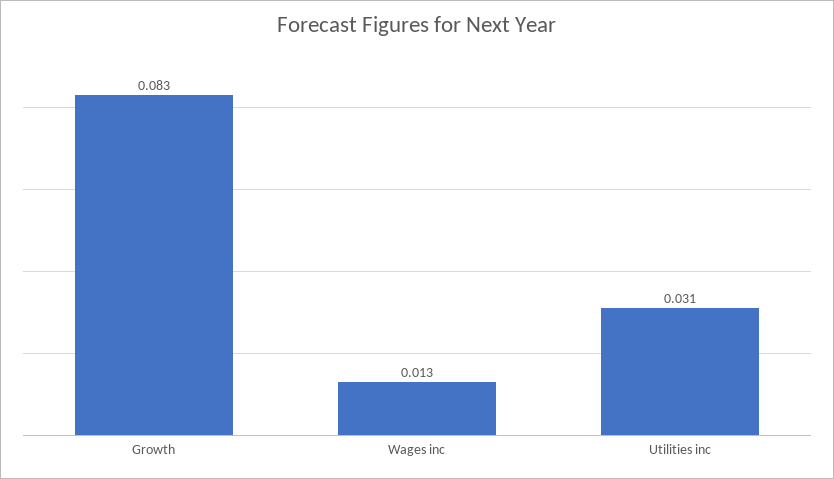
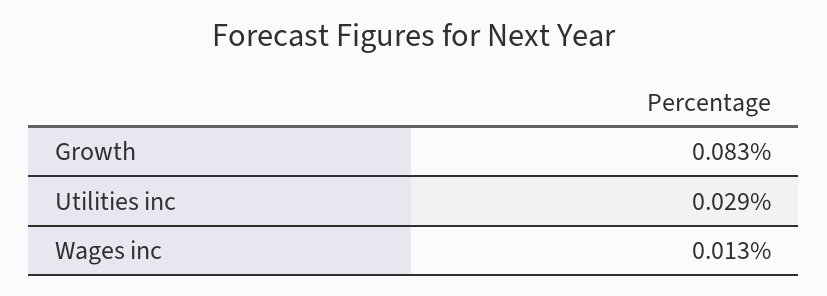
Utilities inc: 0.031 -> 0.029

